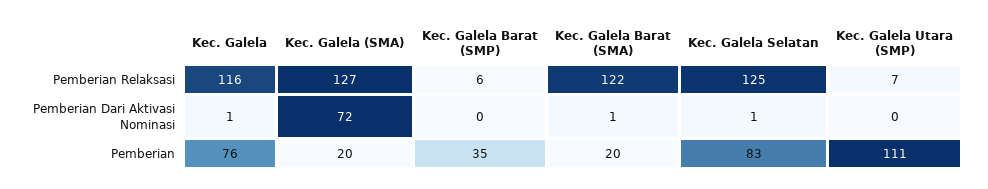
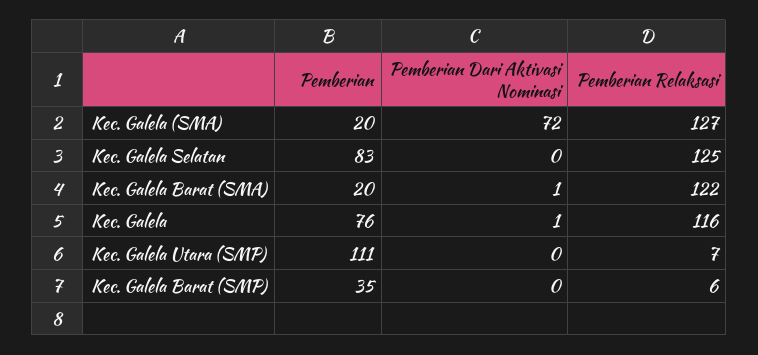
Kec. Galela Selatan, Pemberian Dari Aktivasi Nominasi: 1 -> 0

